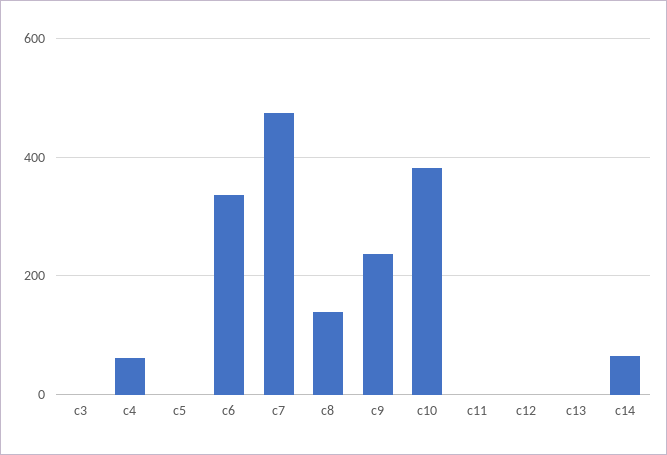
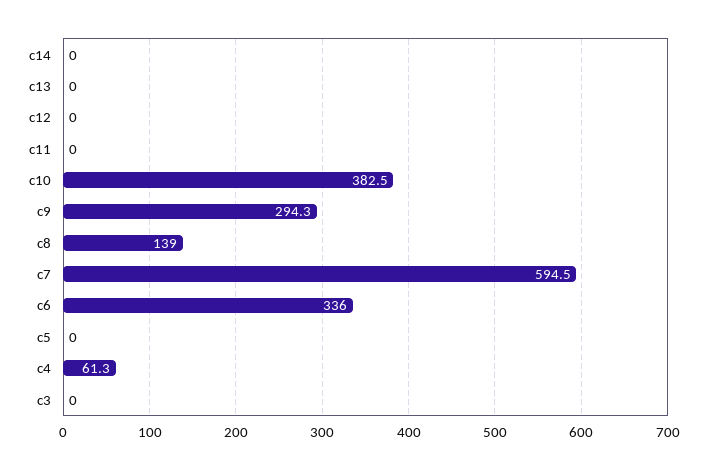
c7: 480 -> 594.5
c9: 240 -> 294.3
c14: 60 -> 0

